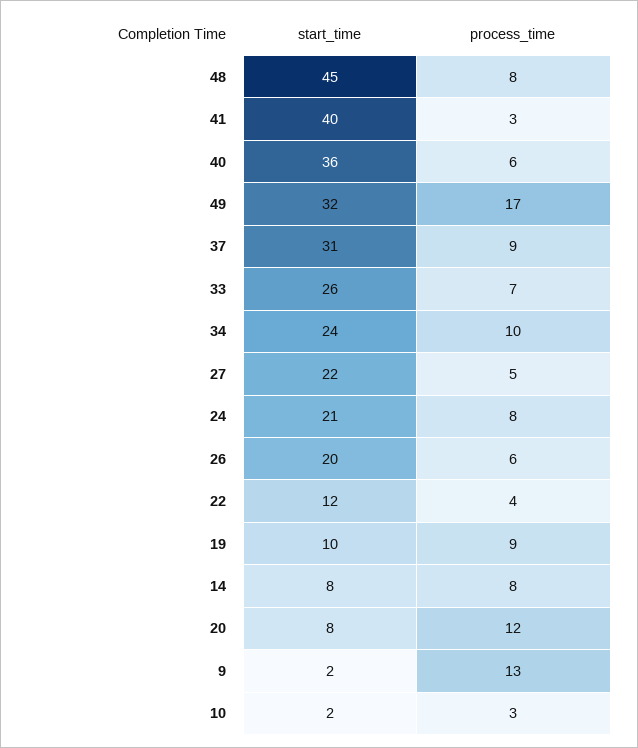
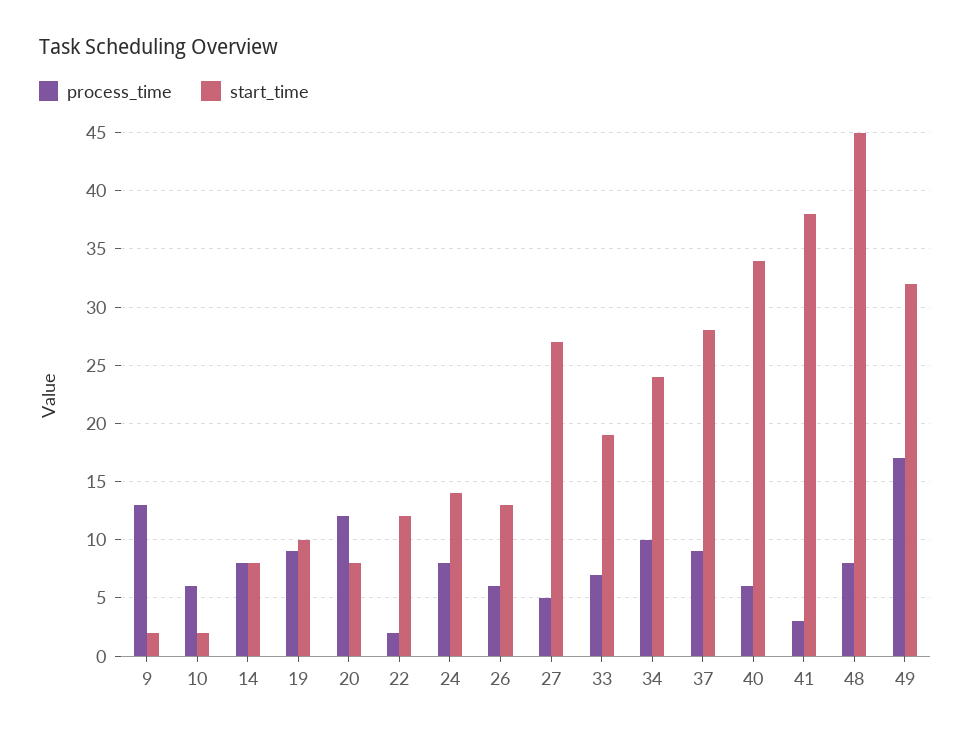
start_time, 41: 40 -> 38
start_time, 40: 36 -> 34
start_time, 37: 31 -> 28
start_time, 33: 26 -> 19
start_time, 27: 22 -> 27
start_time, 24: 21 -> 14
start_time, 26: 20 -> 13
process_time, 22: 4 -> 2
process_time, 10: 3 -> 6

